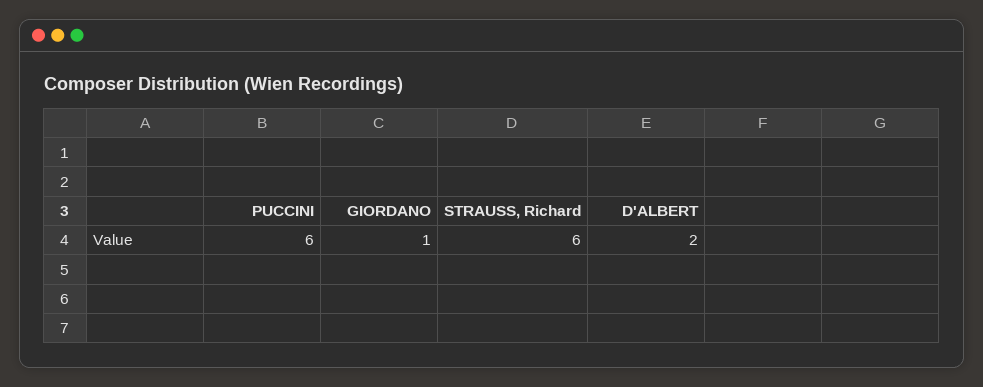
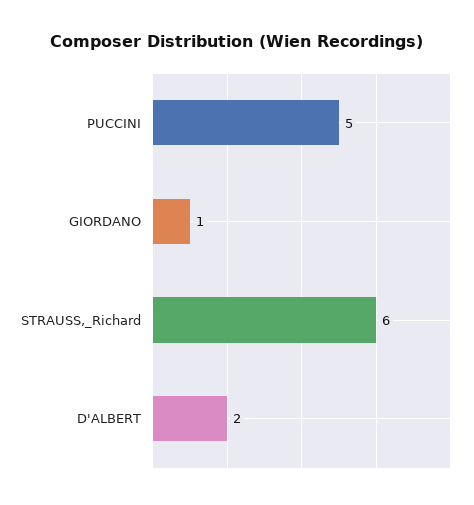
PUCCINI: 6 -> 5

